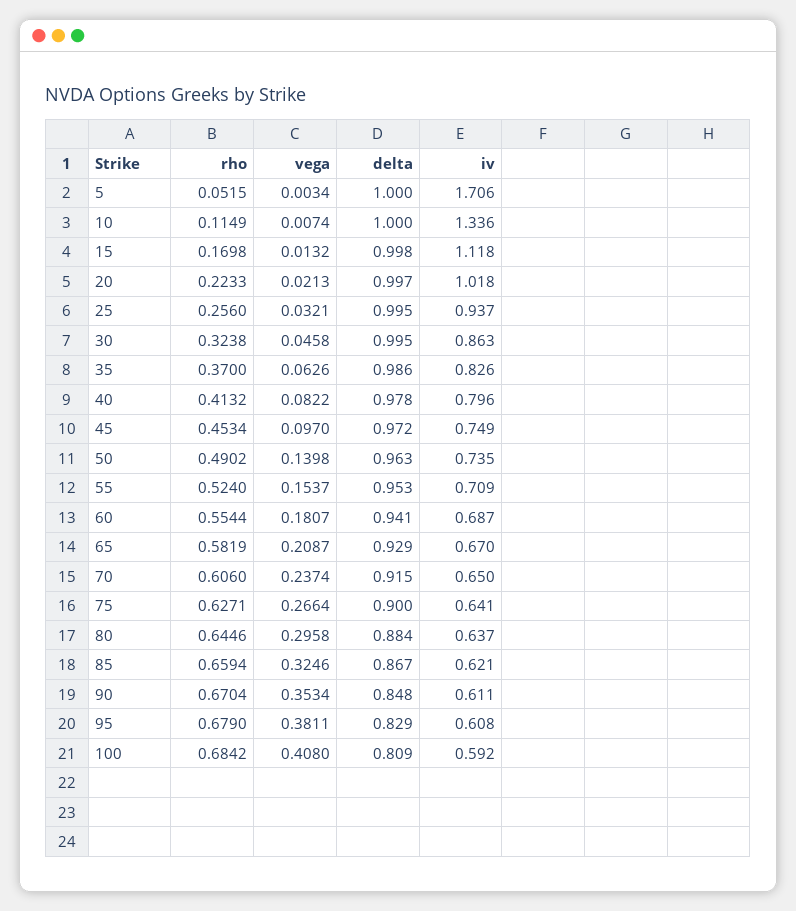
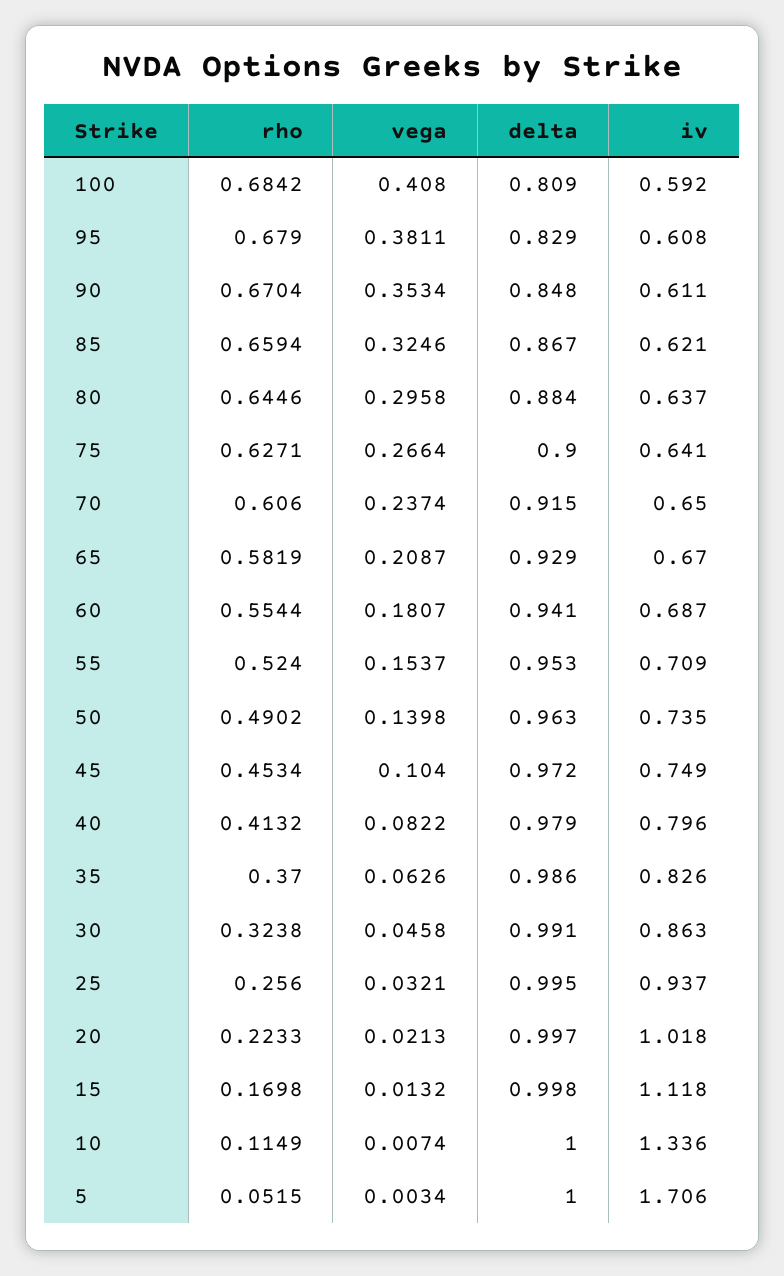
delta, 30: 0.995 -> 0.991
delta, 40: 0.978 -> 0.979
vega, 45: 0.097 -> 0.104

